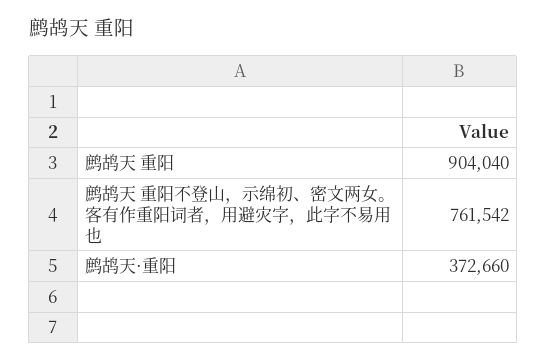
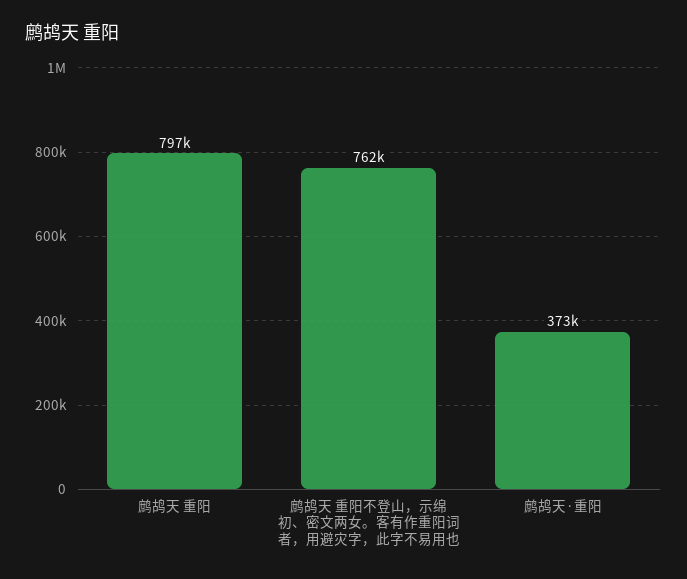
鹧鸪天 重阳: 904040 -> 797000

